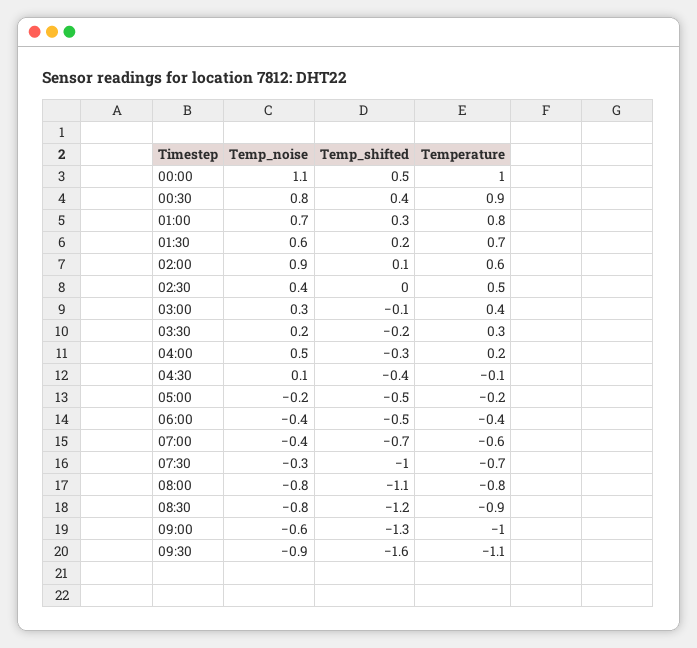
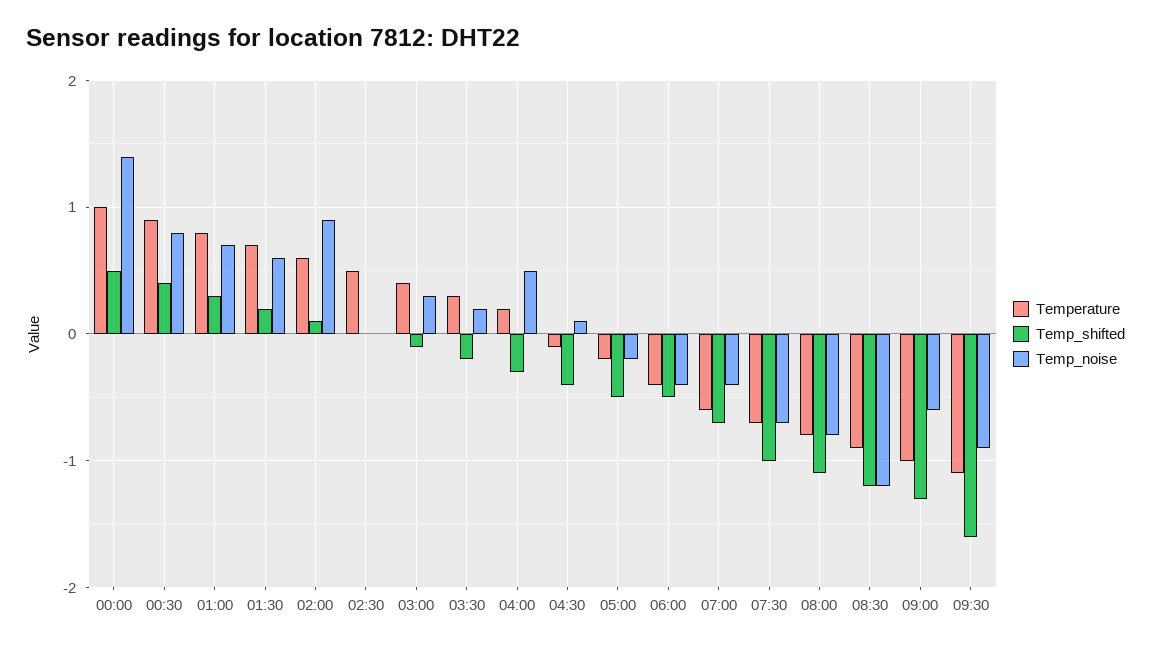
Temp_noise, 00:00: 1.1 -> 1.4
Temp_noise, 02:30: 0.4 -> 0
Temp_noise, 07:30: -0.3 -> -0.7
Temp_noise, 08:30: -0.8 -> -1.2

